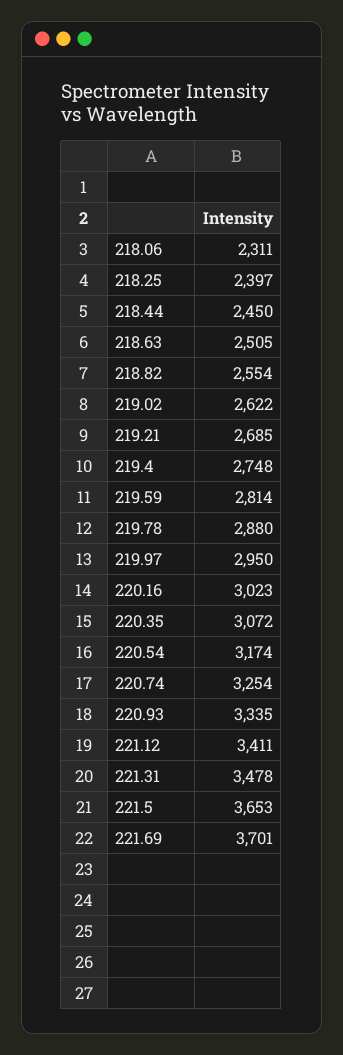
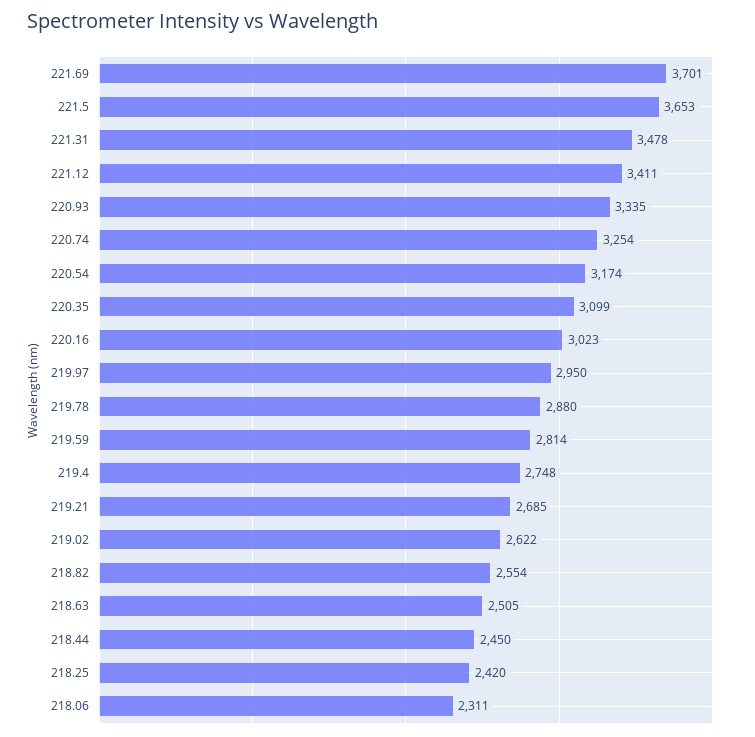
218.25: 2397 -> 2420
220.35: 3072 -> 3099

